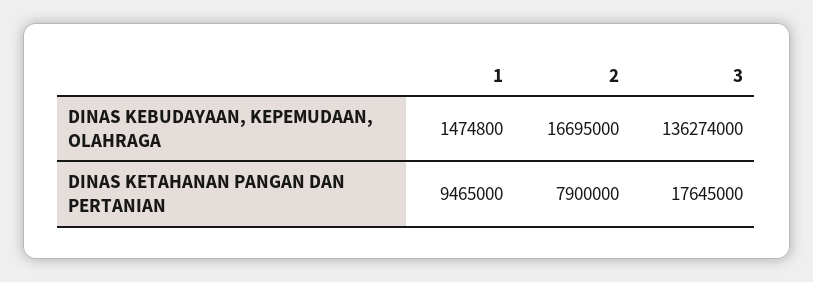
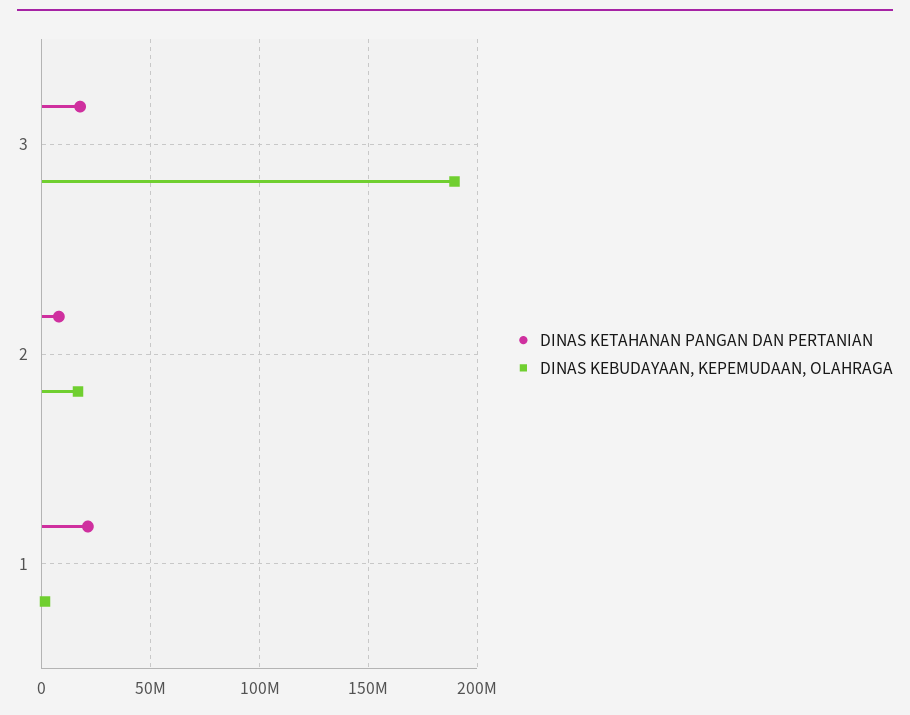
DINAS KEBUDAYAAN, KEPEMUDAAN, OLAHRAGA, 3: 136274000 -> 190000000
DINAS KETAHANAN PANGAN DAN PERTANIAN, 1: 9465000 -> 20000000

